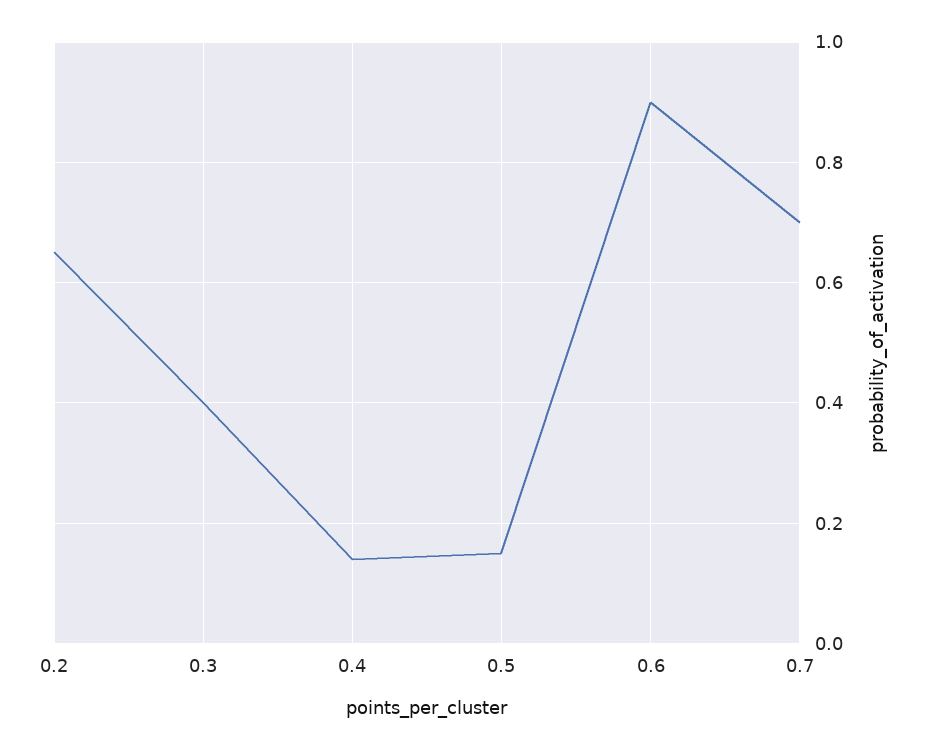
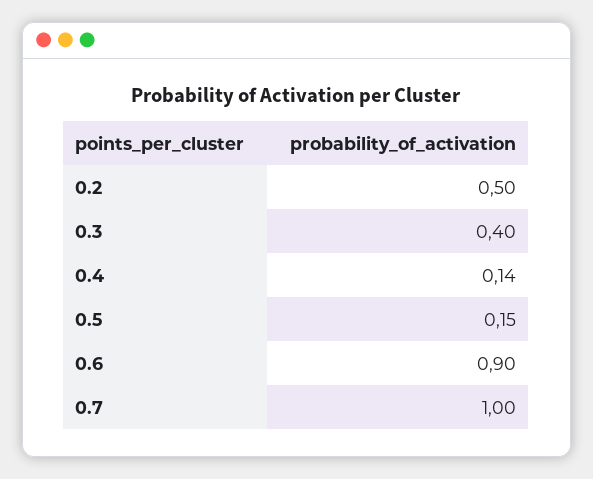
0.2: 0.65 -> 0.5
0.7: 0.7 -> 1

